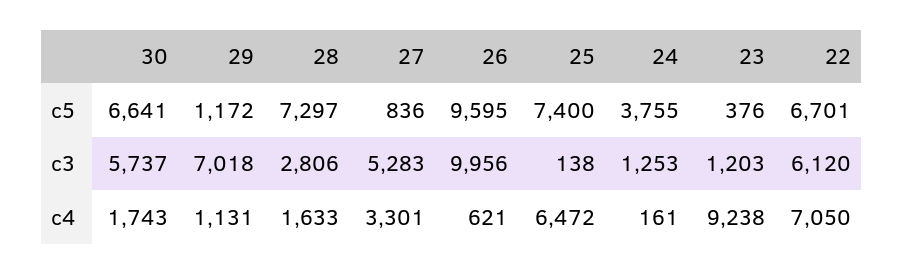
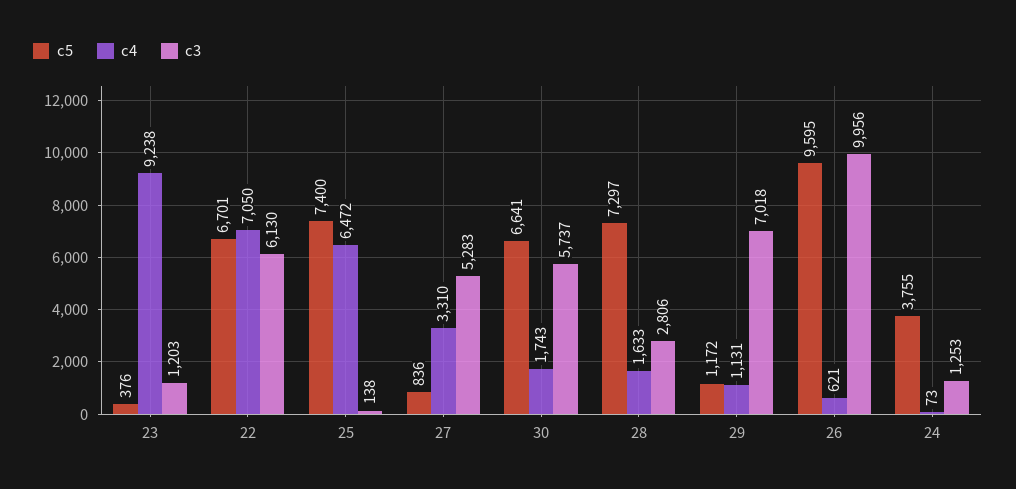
c3, 22: 6120 -> 6130
c4, 27: 3301 -> 3310
c4, 24: 161 -> 73

